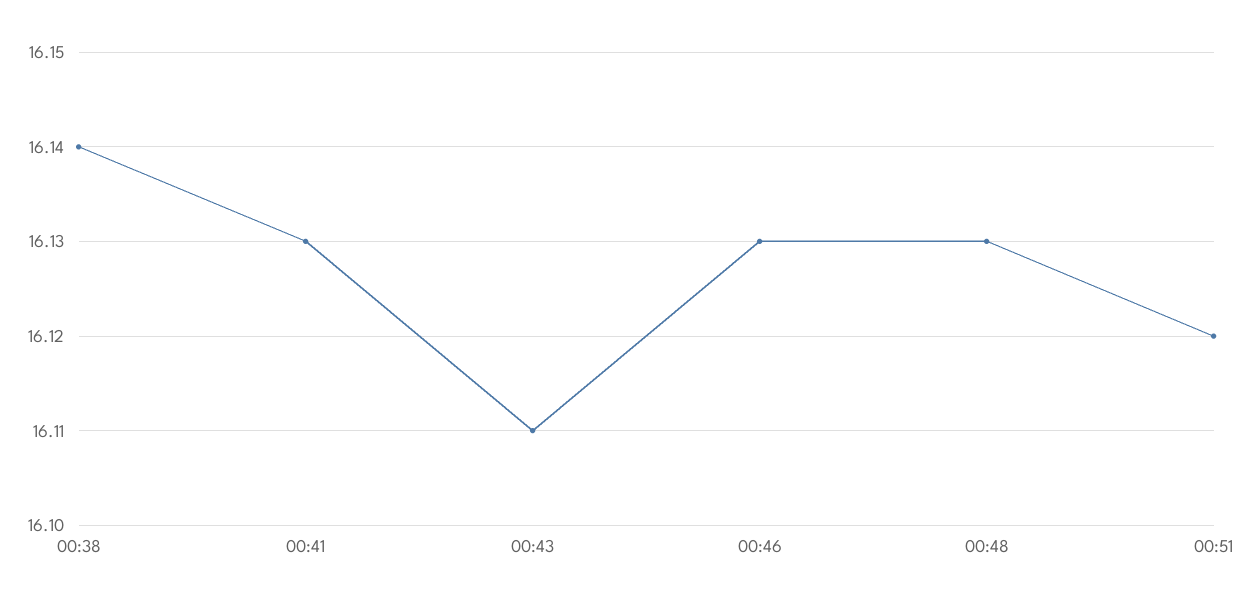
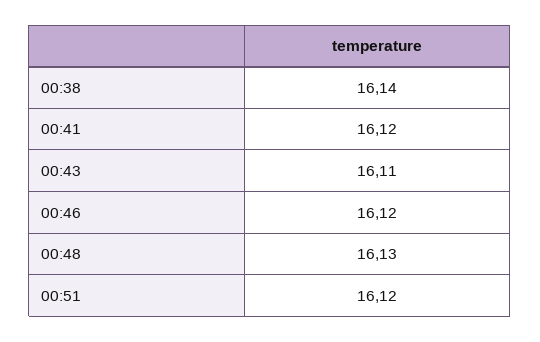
00:41: 16.13 -> 16.12
00:46: 16.13 -> 16.12

